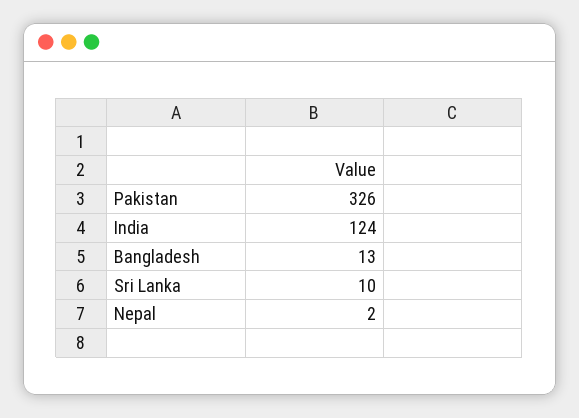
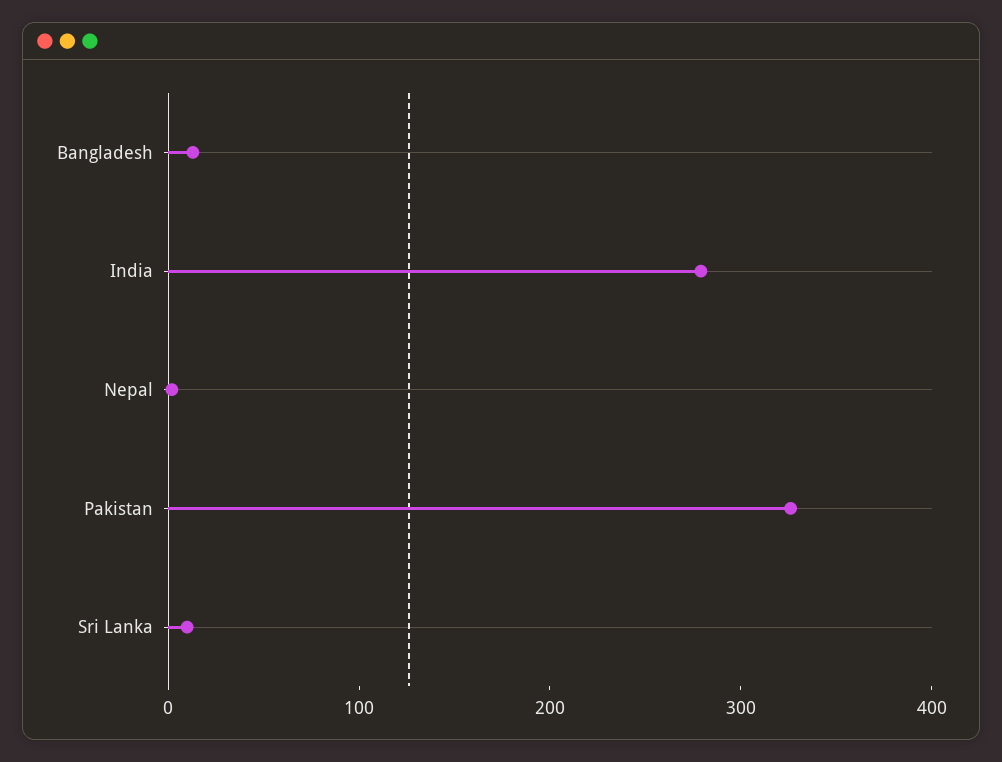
India: 124 -> 280

